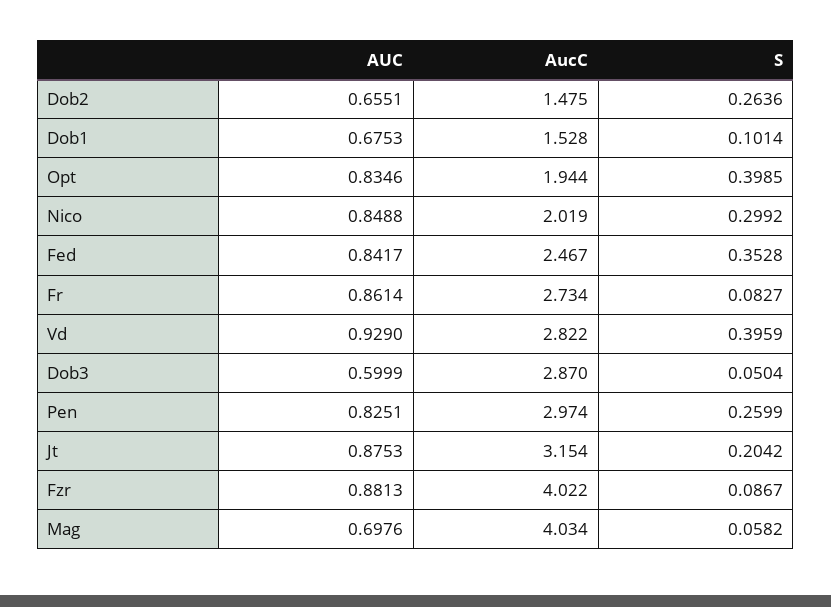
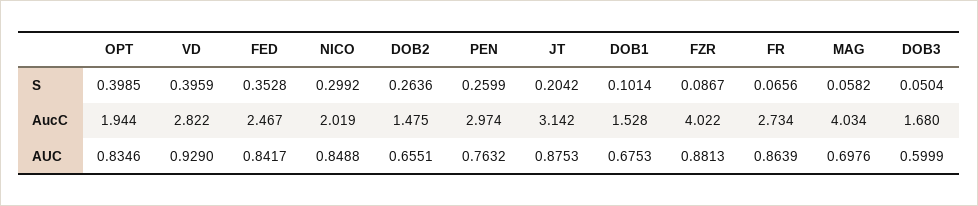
AUC, Fr: 0.8614 -> 0.8639
S, Fr: 0.0827 -> 0.0656
AucC, Dob3: 2.87 -> 1.68
AUC, Pen: 0.8251 -> 0.7632
AucC, Jt: 3.154 -> 3.142

